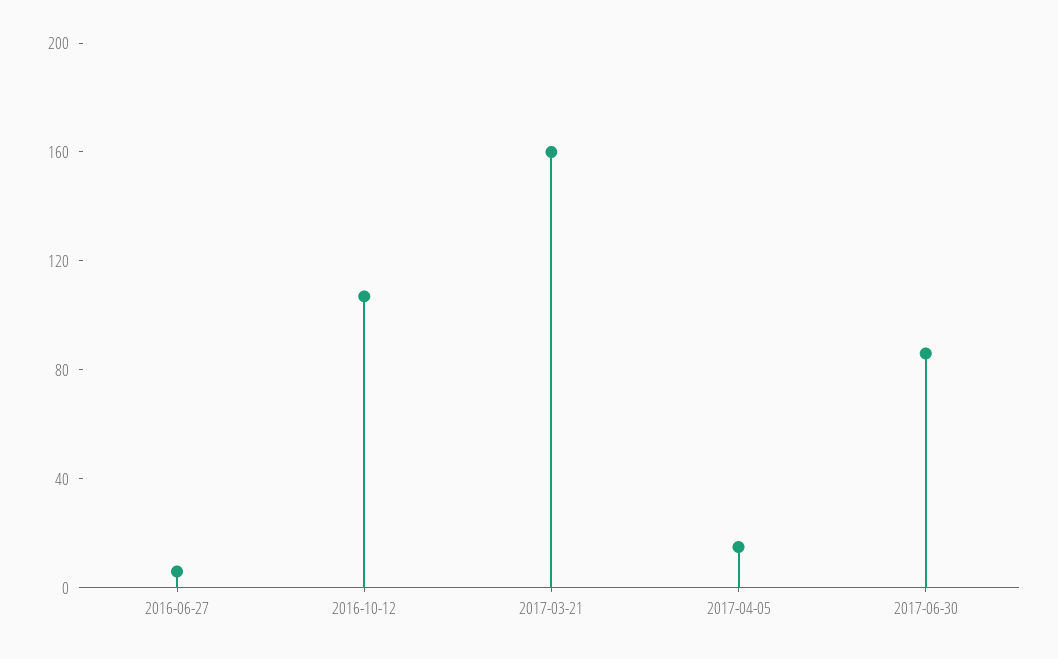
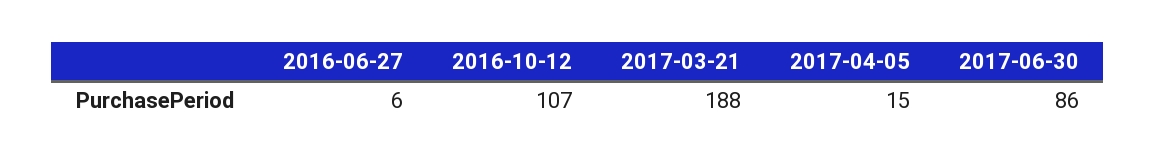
2017-03-21: 160 -> 188

